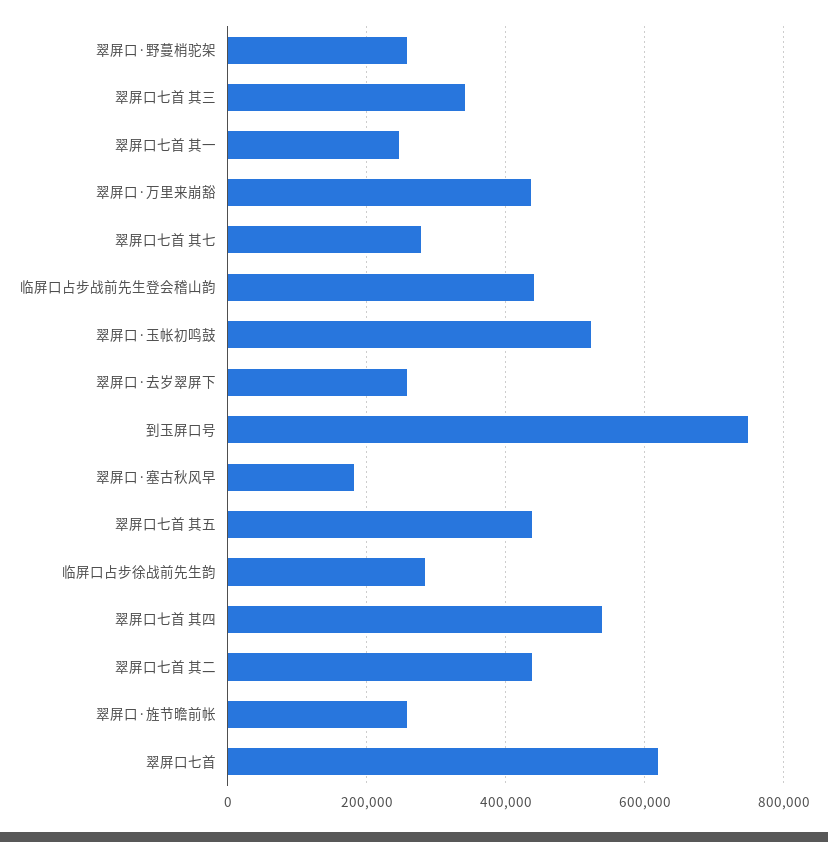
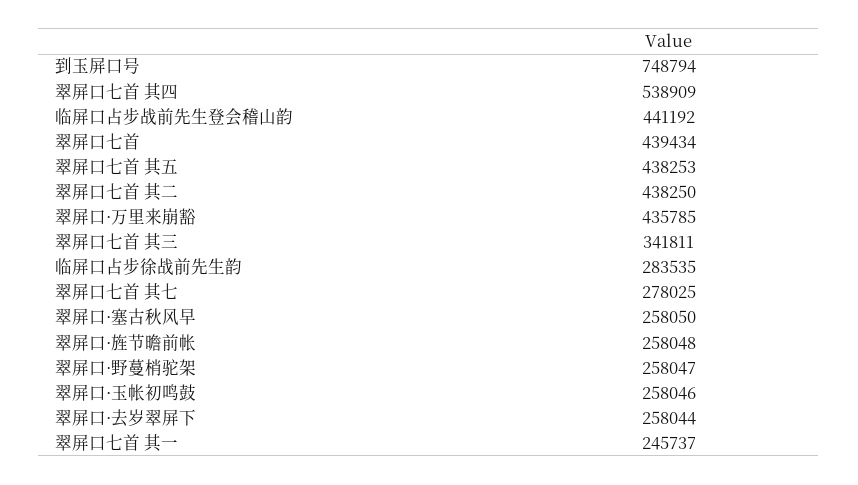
翠屏口·玉帐初鸣鼓: 520000 -> 258046
翠屏口·塞古秋风早: 180000 -> 258050
翠屏口七首: 620000 -> 439434

